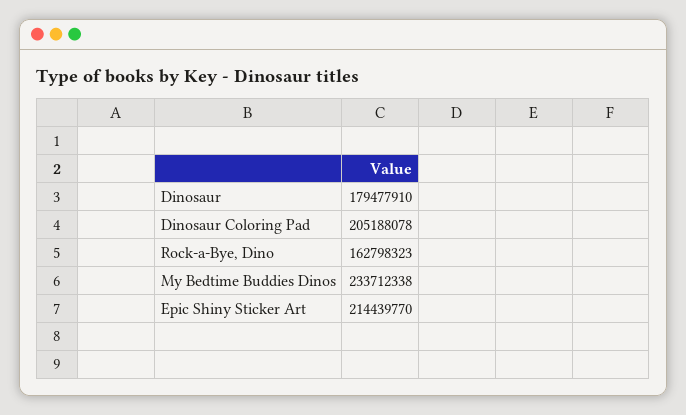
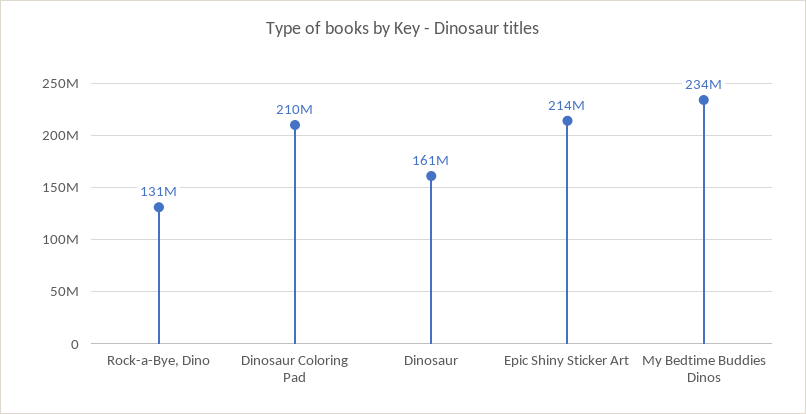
Dinosaur: 179477910 -> 161000000
Dinosaur Coloring Pad: 205188078 -> 210000000
Rock-a-Bye, Dino: 162798323 -> 131000000

